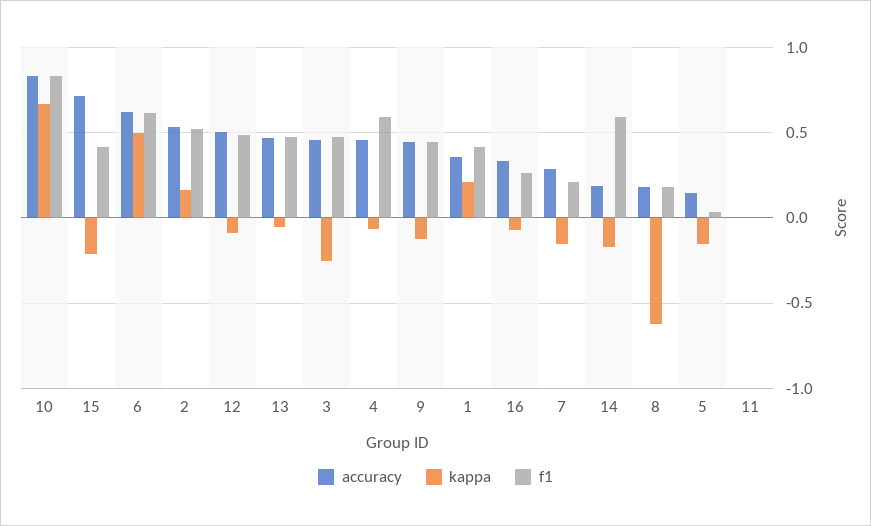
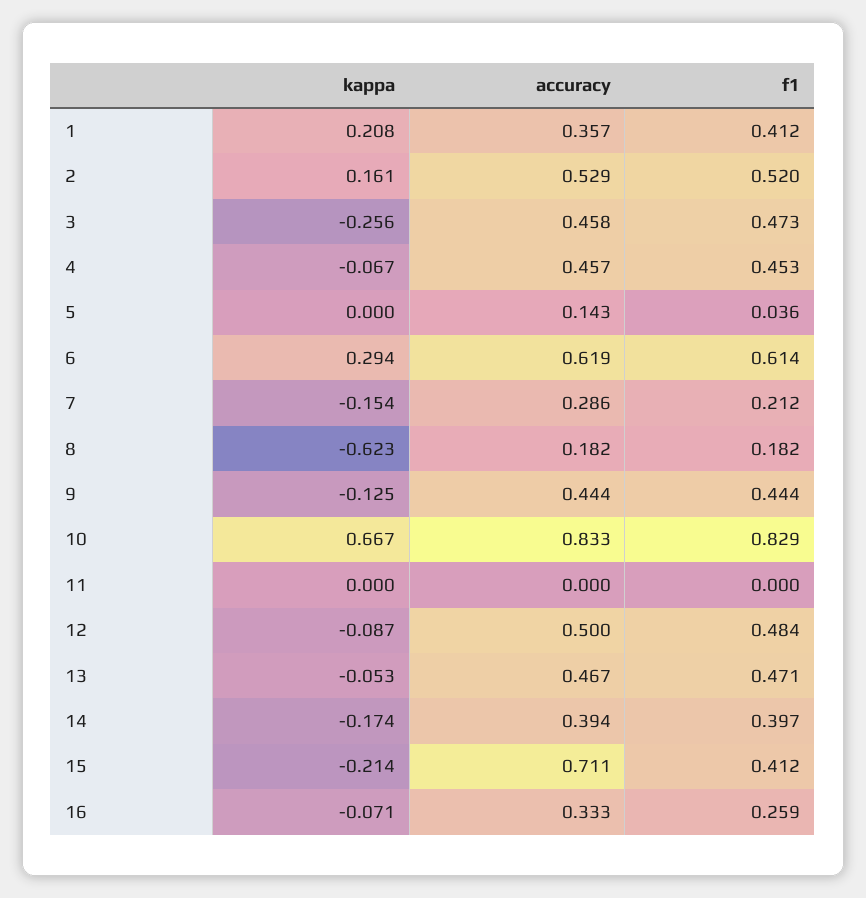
kappa, 6: 0.5 -> 0.294
f1, 4: 0.6 -> 0.453
accuracy, 14: 0.2 -> 0.394
f1, 14: 0.6 -> 0.397
kappa, 5: -0.15 -> 0

